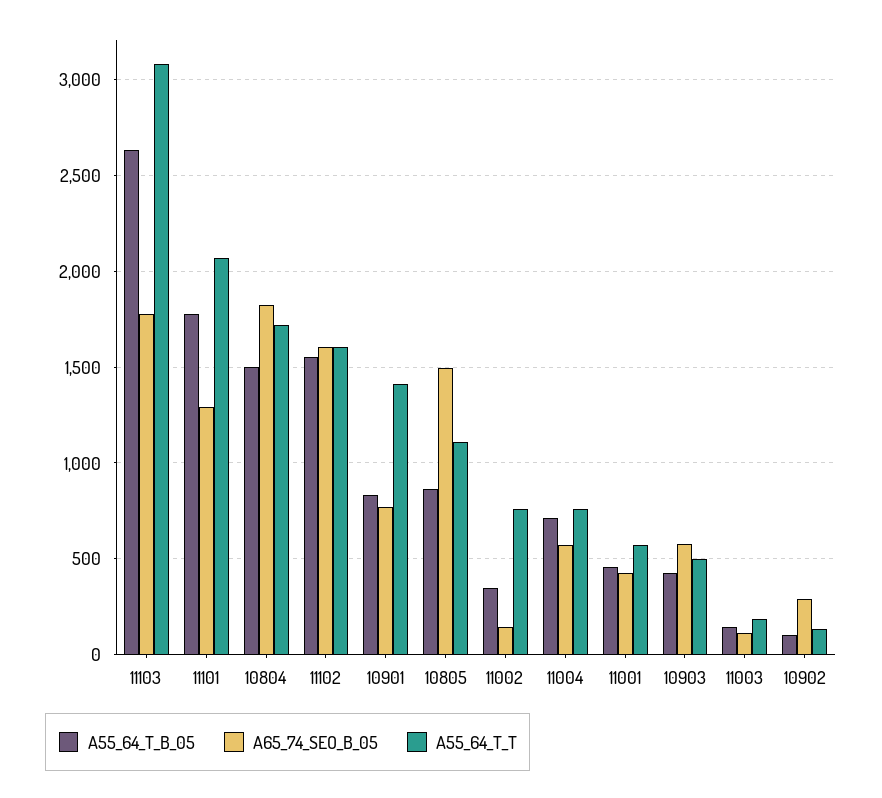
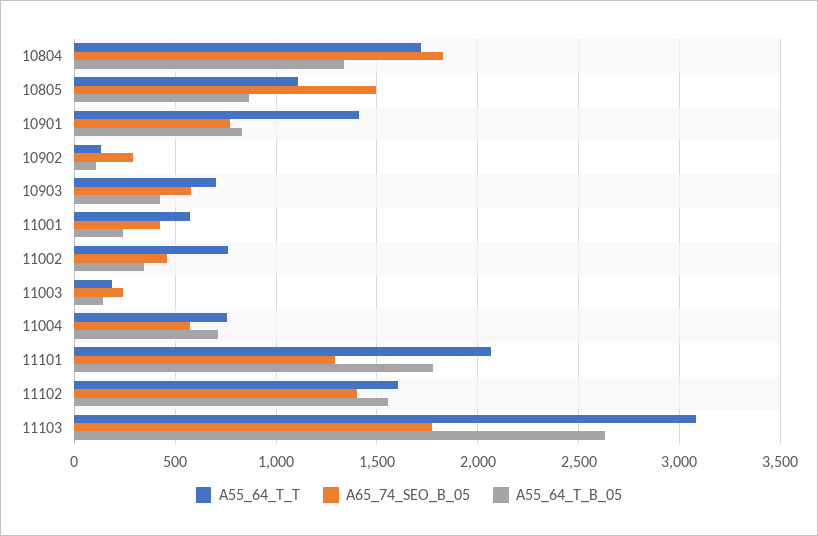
A55_64_T_B_05, 10804: 1500 -> 1350
A65_74_SEO_B_05, 11102: 1600 -> 1400
A65_74_SEO_B_05, 11002: 150 -> 450
A55_64_T_B_05, 11001: 450 -> 250
A55_64_T_T, 10903: 500 -> 700
A65_74_SEO_B_05, 11003: 100 -> 250

